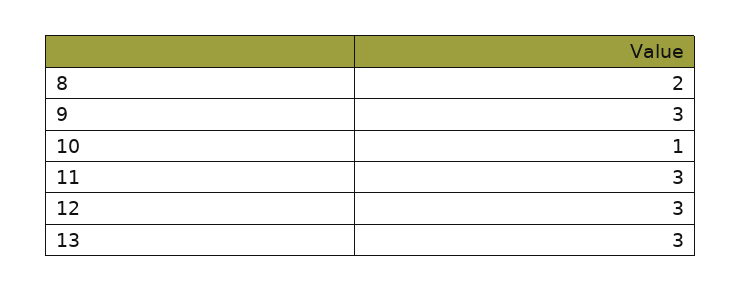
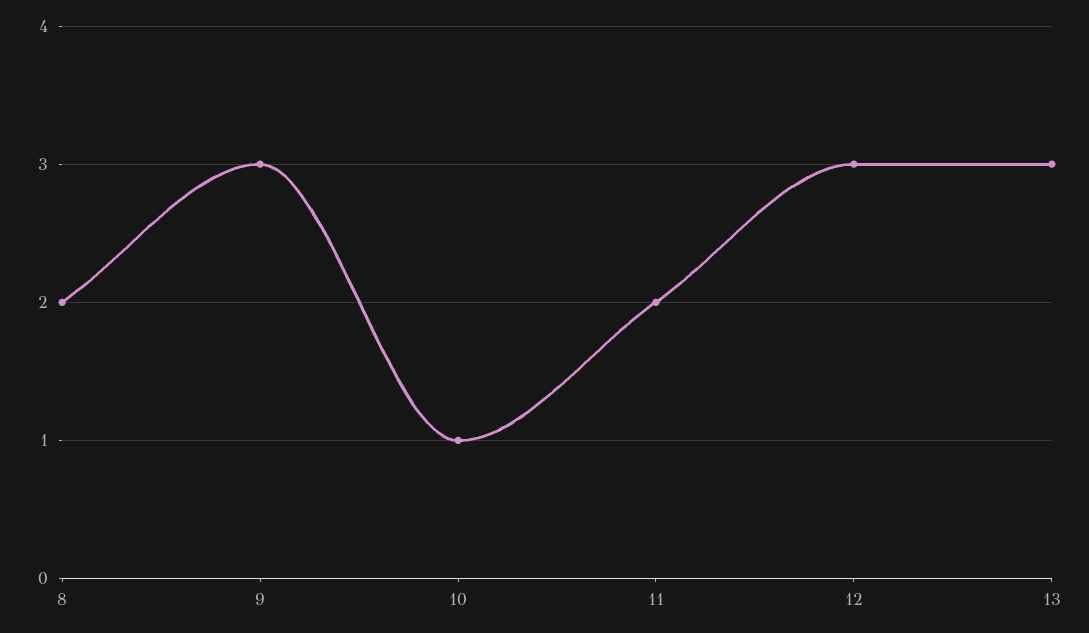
11: 3 -> 2

